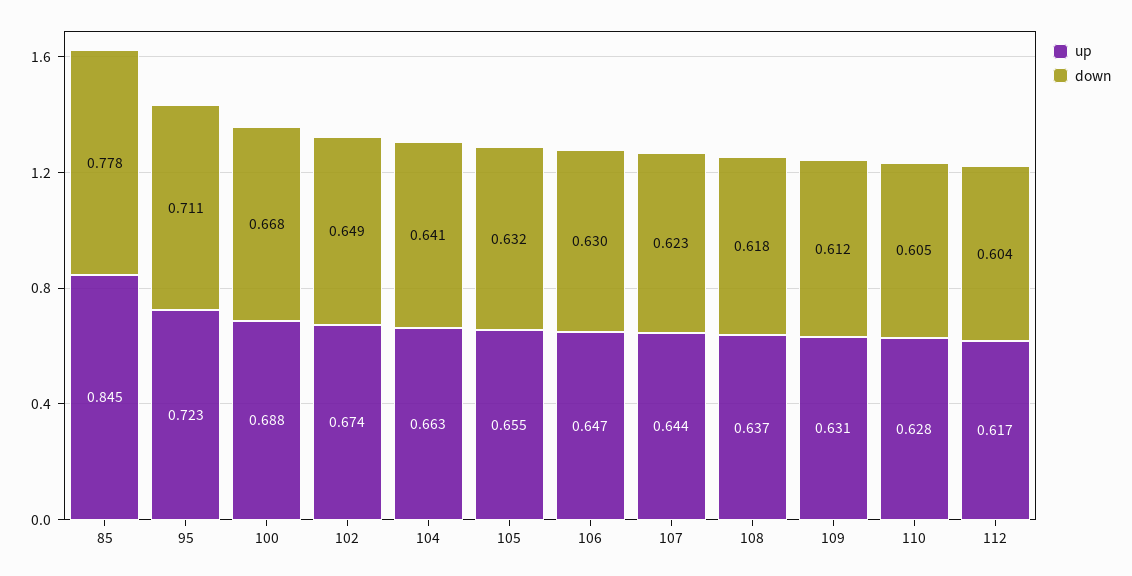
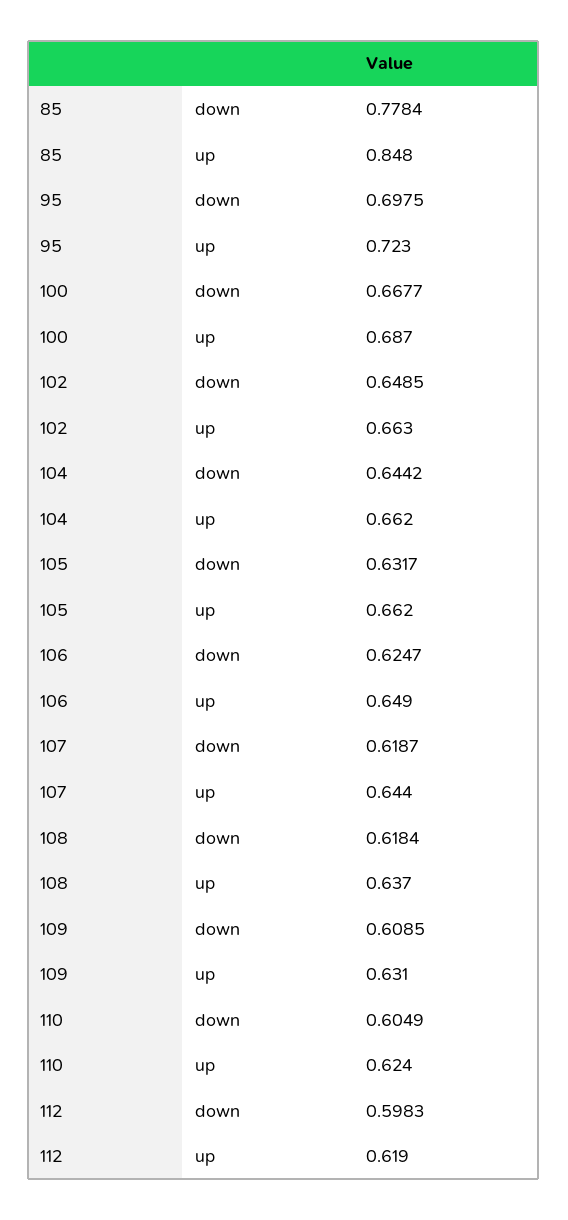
up, 85: 0.845 -> 0.848
down, 95: 0.711 -> 0.6975
up, 100: 0.688 -> 0.687
up, 102: 0.674 -> 0.663
up, 104: 0.663 -> 0.662
down, 104: 0.641 -> 0.6442
up, 105: 0.655 -> 0.662
up, 106: 0.647 -> 0.649
down, 106: 0.63 -> 0.6247
down, 107: 0.623 -> 0.6187
down, 109: 0.612 -> 0.6085
up, 110: 0.628 -> 0.624
up, 112: 0.617 -> 0.619
down, 112: 0.604 -> 0.5983

